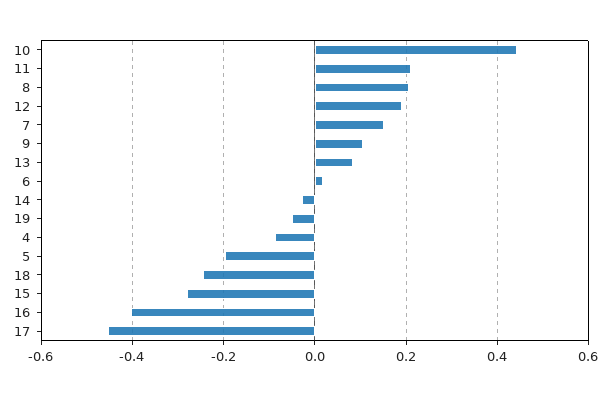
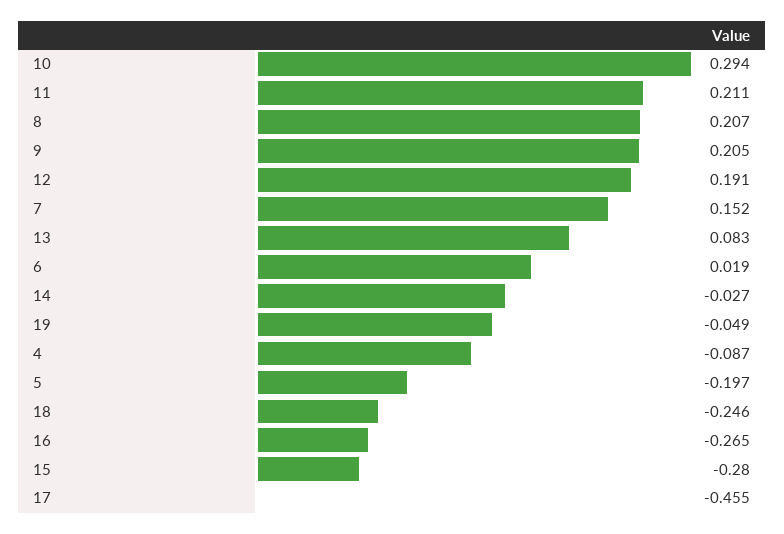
10: 0.44 -> 0.294
9: 0.1 -> 0.205
16: -0.4 -> -0.265

